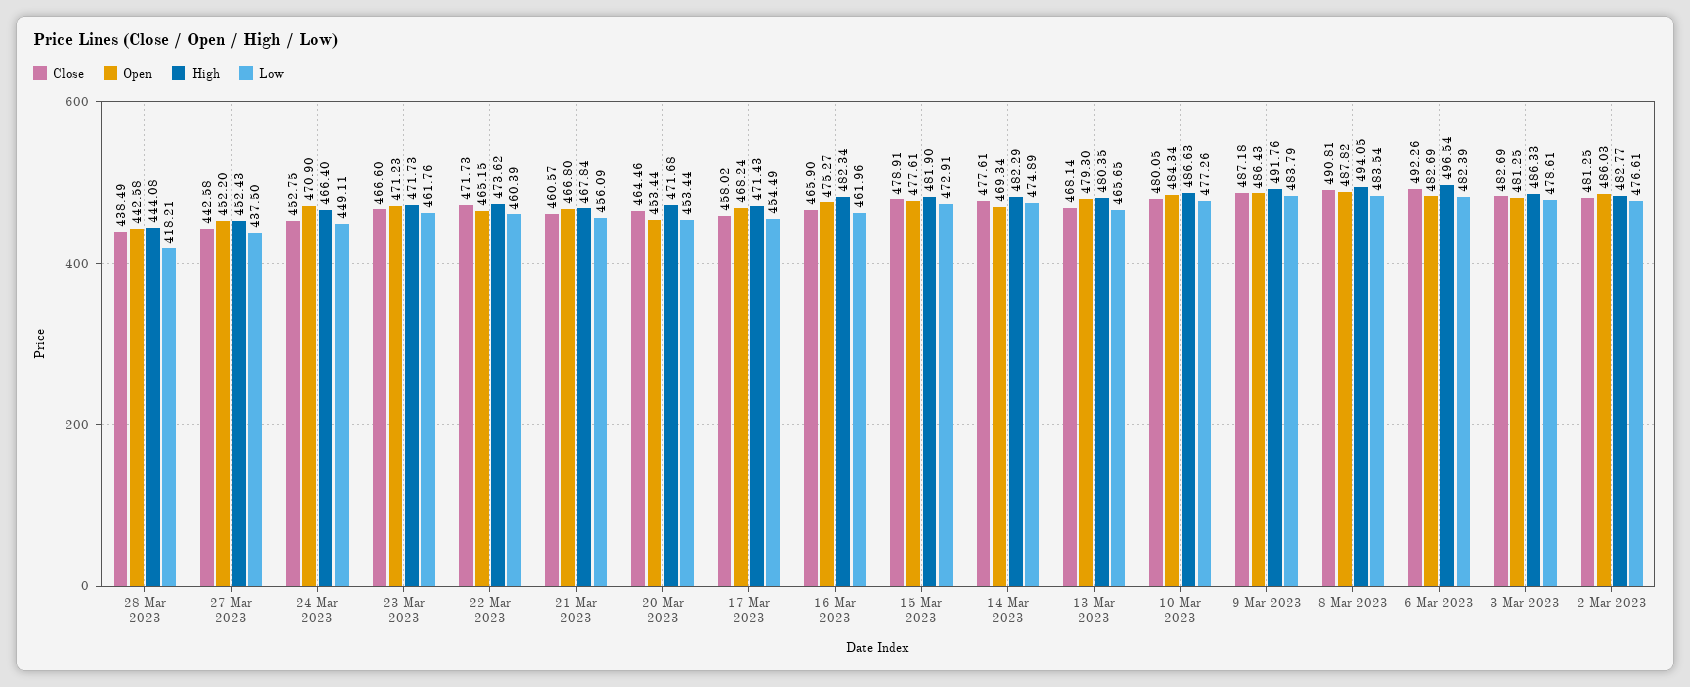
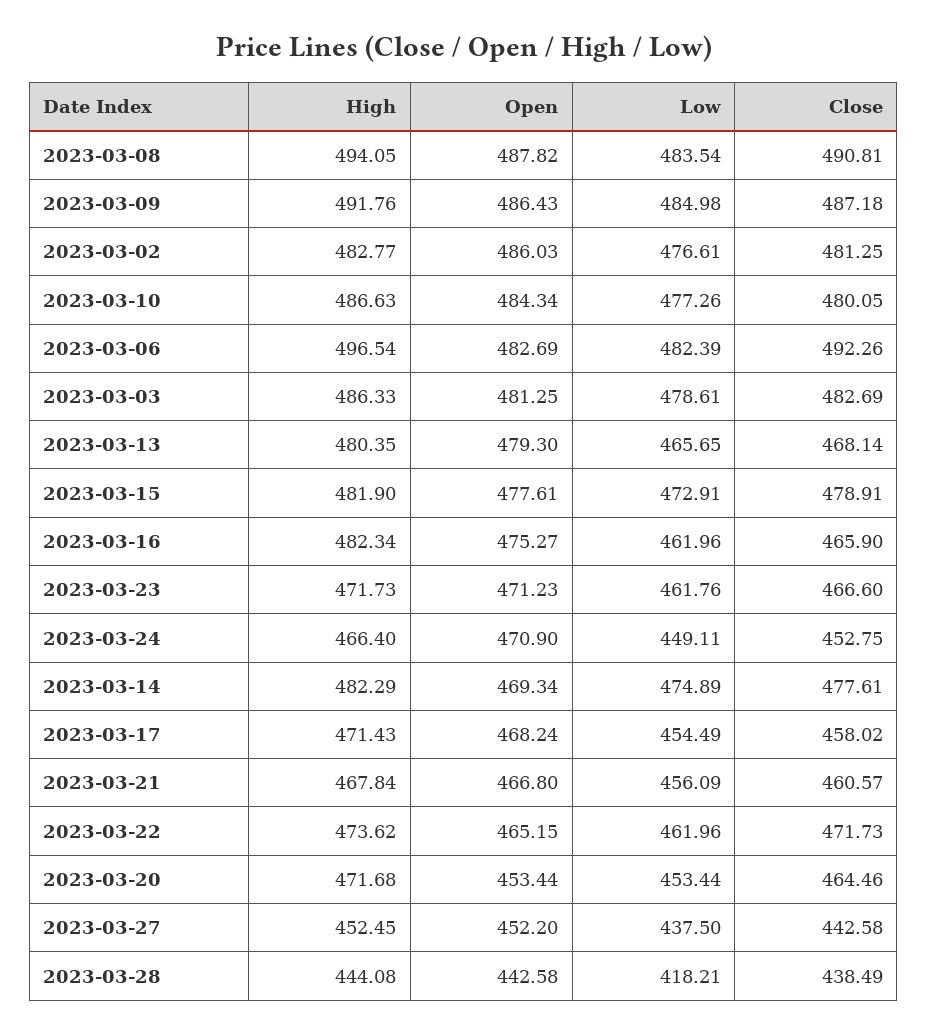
High, 27 Mar 2023: 452.43 -> 452.45
Low, 22 Mar 2023: 460.39 -> 461.96
Low, 9 Mar 2023: 483.79 -> 484.98

